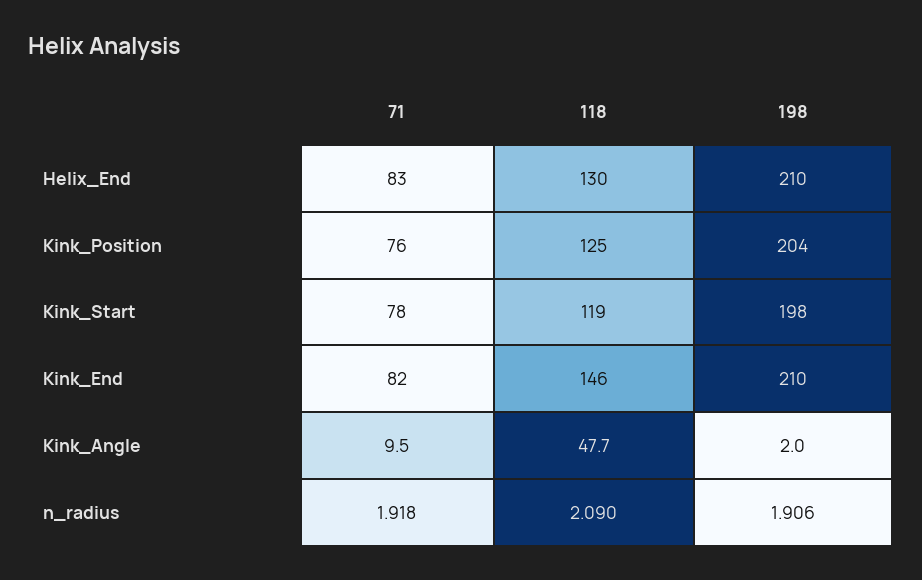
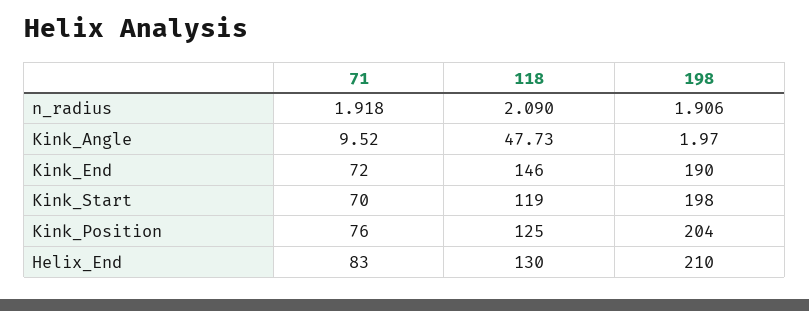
71, Kink_Start: 78 -> 70
71, Kink_End: 82 -> 72
198, Kink_End: 210 -> 190

